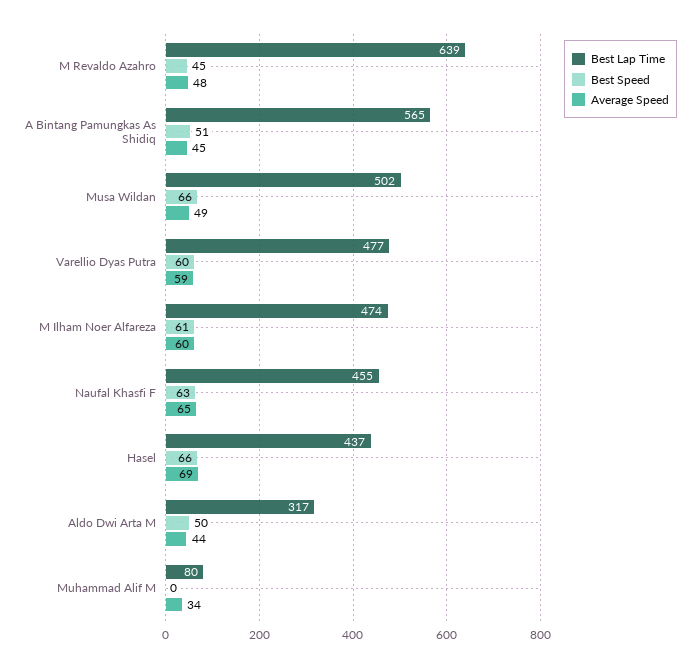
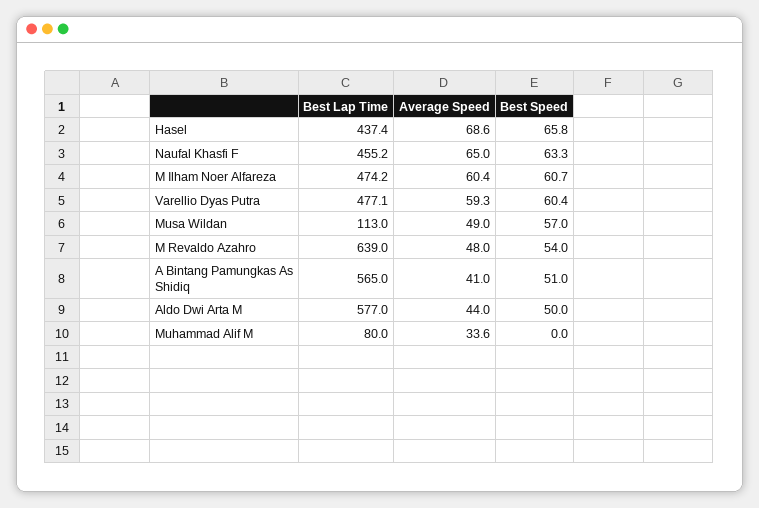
Best Speed, M Revaldo Azahro: 45 -> 54
Average Speed, A Bintang Pamungkas As Shidiq: 45 -> 41
Best Lap Time, Musa Wildan: 502 -> 113
Best Speed, Musa Wildan: 66 -> 57
Best Lap Time, Aldo Dwi Arta M: 317 -> 577

